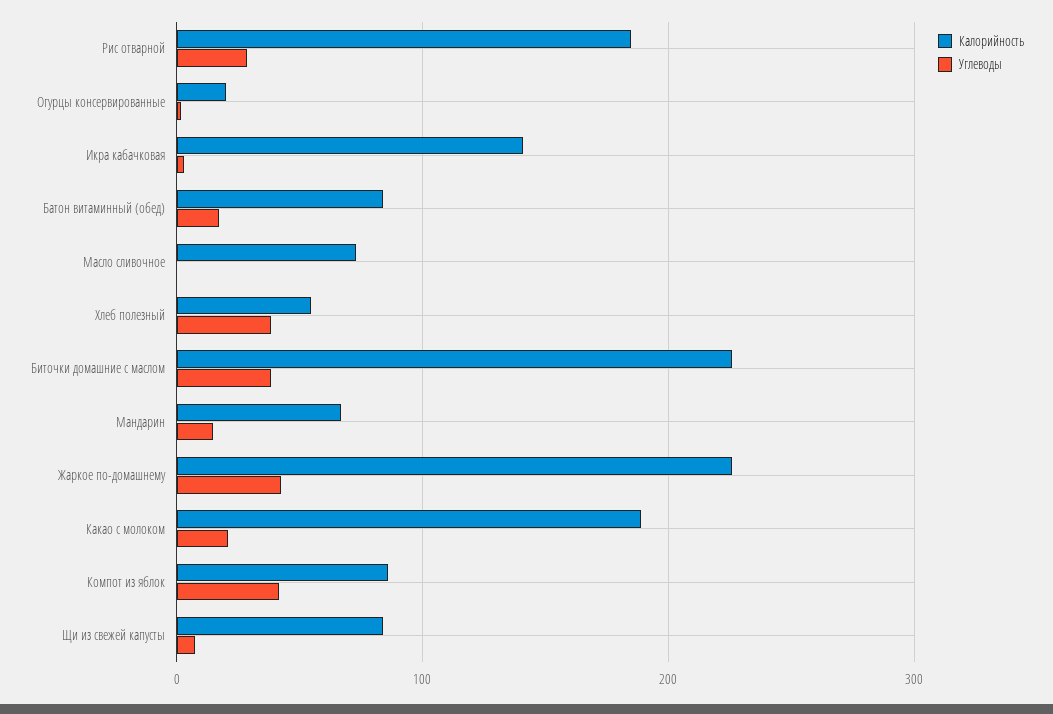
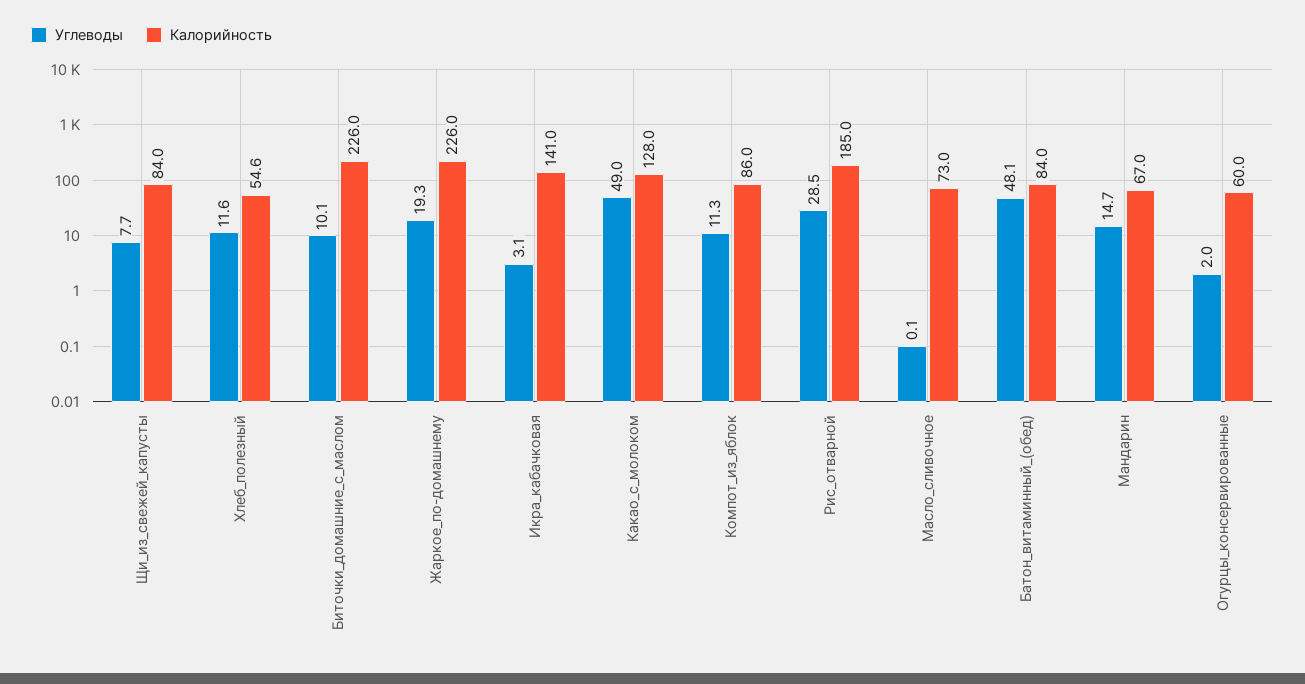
Калорийность, Огурцы консервированные: 20 -> 60
Углеводы, Батон витаминный (обед): 20 -> 48.1
Углеводы, Хлеб полезный: 40 -> 11.6
Углеводы, Биточки домашние с маслом: 40 -> 10.1
Углеводы, Жаркое по-домашнему: 40 -> 19.3
Калорийность, Какао с молоком: 190 -> 128
Углеводы, Какао с молоком: 20 -> 49
Углеводы, Компот из яблок: 40 -> 11.3

